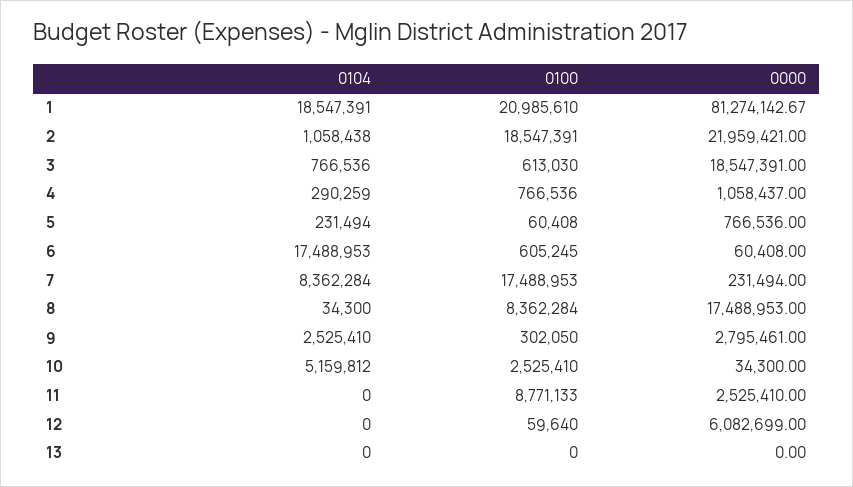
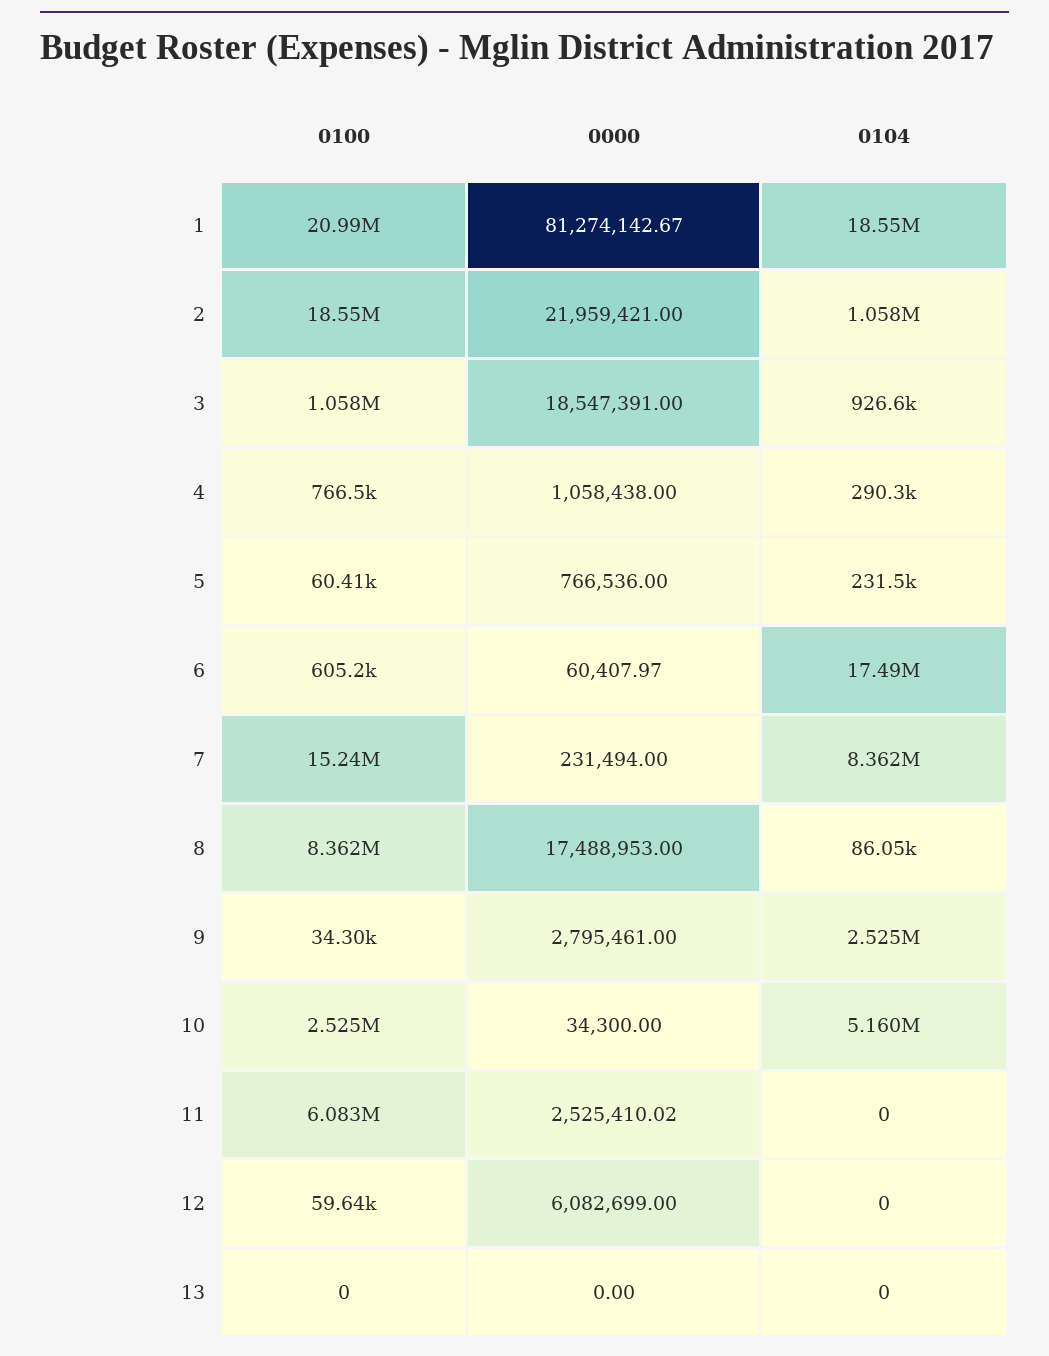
0104, 3: 766536 -> 926600
0100, 3: 613030 -> 1058000
0000, 4: 1058437 -> 1058438
0000, 6: 60408 -> 60407.97
0100, 7: 17488953 -> 15240000
0104, 8: 34300 -> 86050
0100, 9: 302050 -> 34300
0100, 11: 8771133 -> 6083000
0000, 11: 2525410 -> 2525410.02

